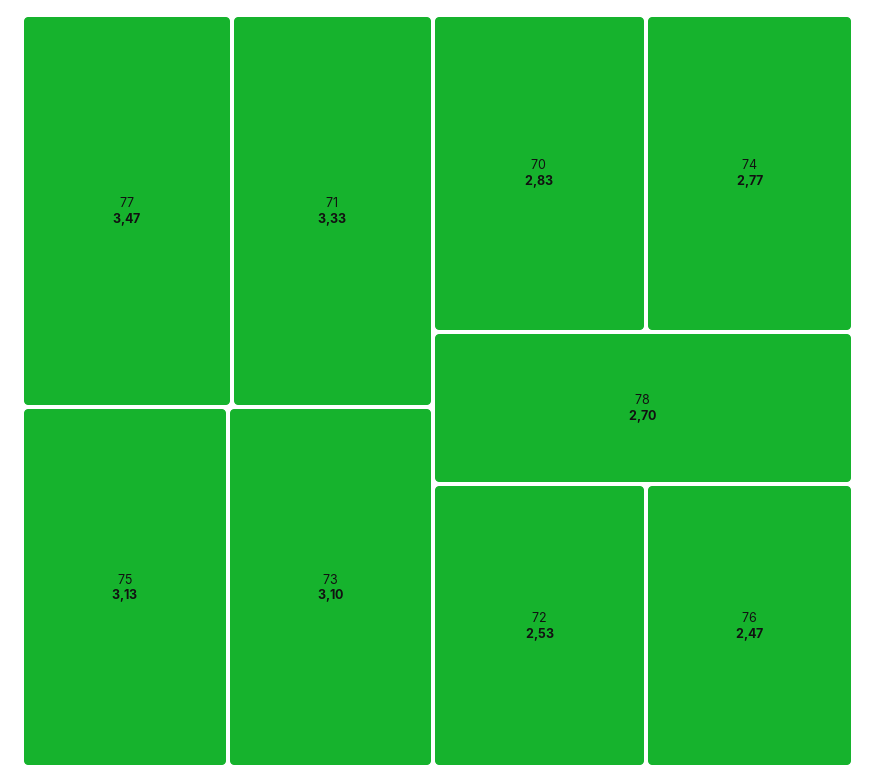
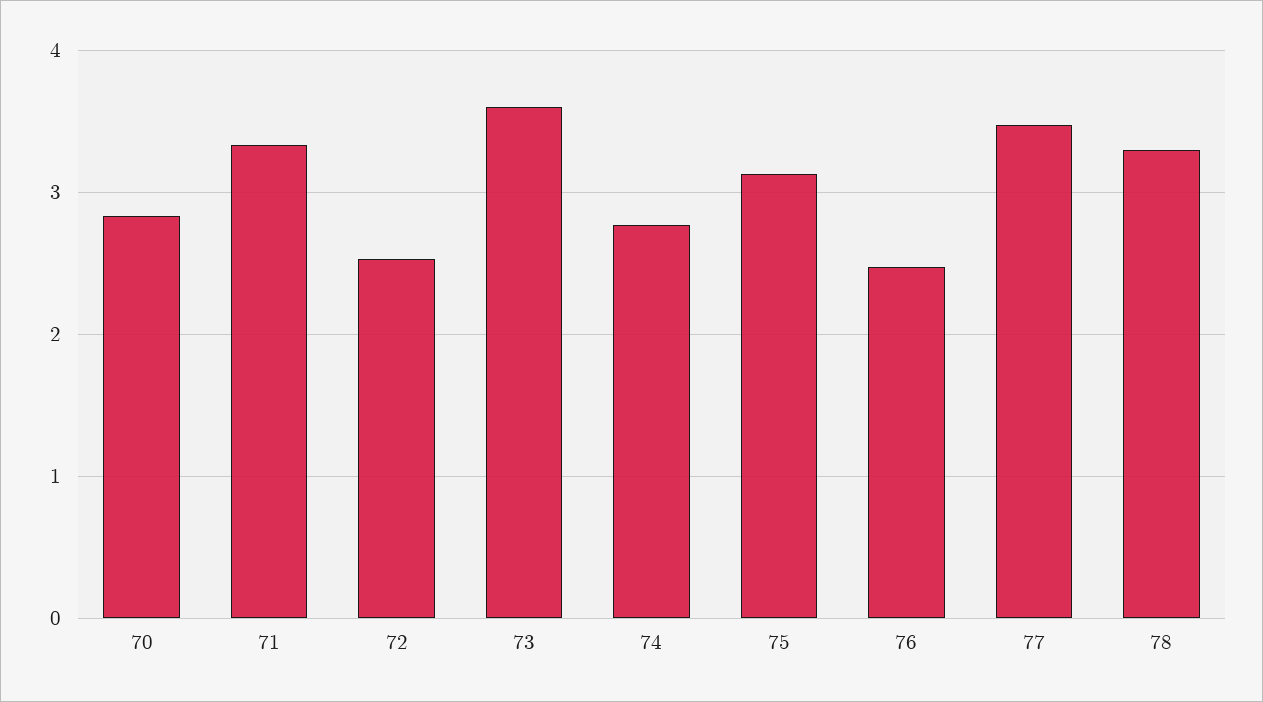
73: 3.1 -> 3.6
78: 2.7 -> 3.3

